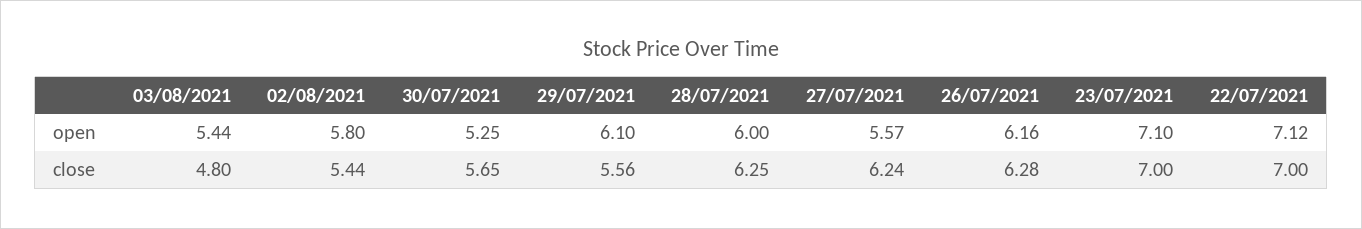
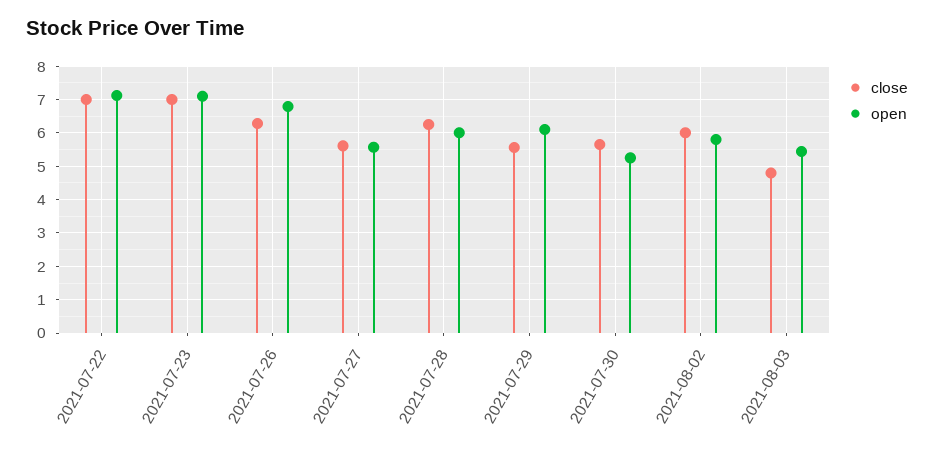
open, 26/07/2021: 6.16 -> 6.8
close, 02/08/2021: 5.44 -> 6
close, 27/07/2021: 6.24 -> 5.6

